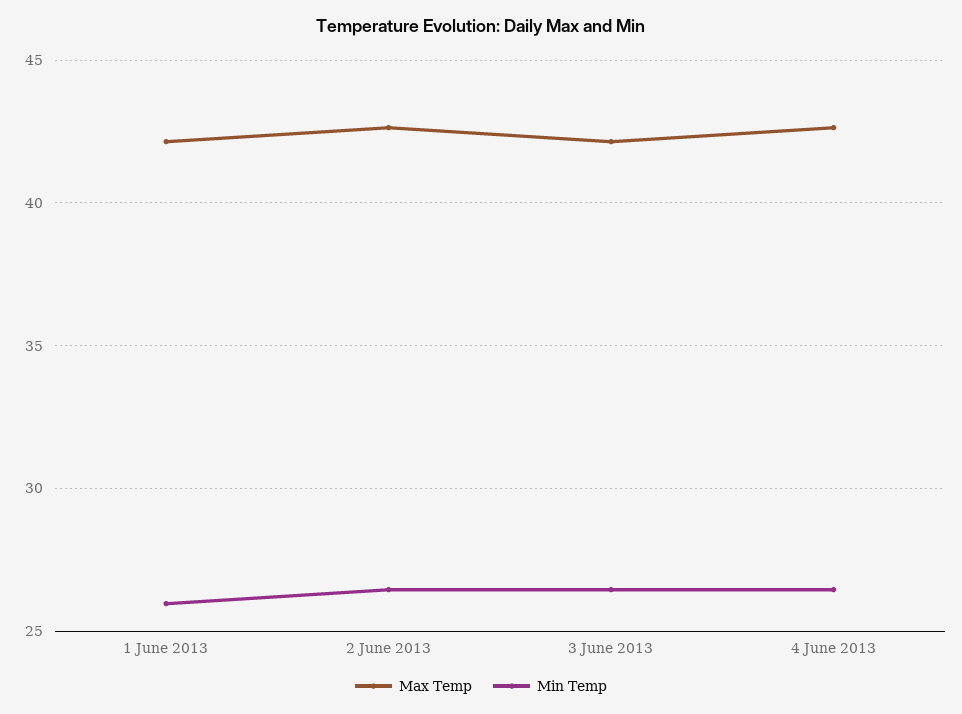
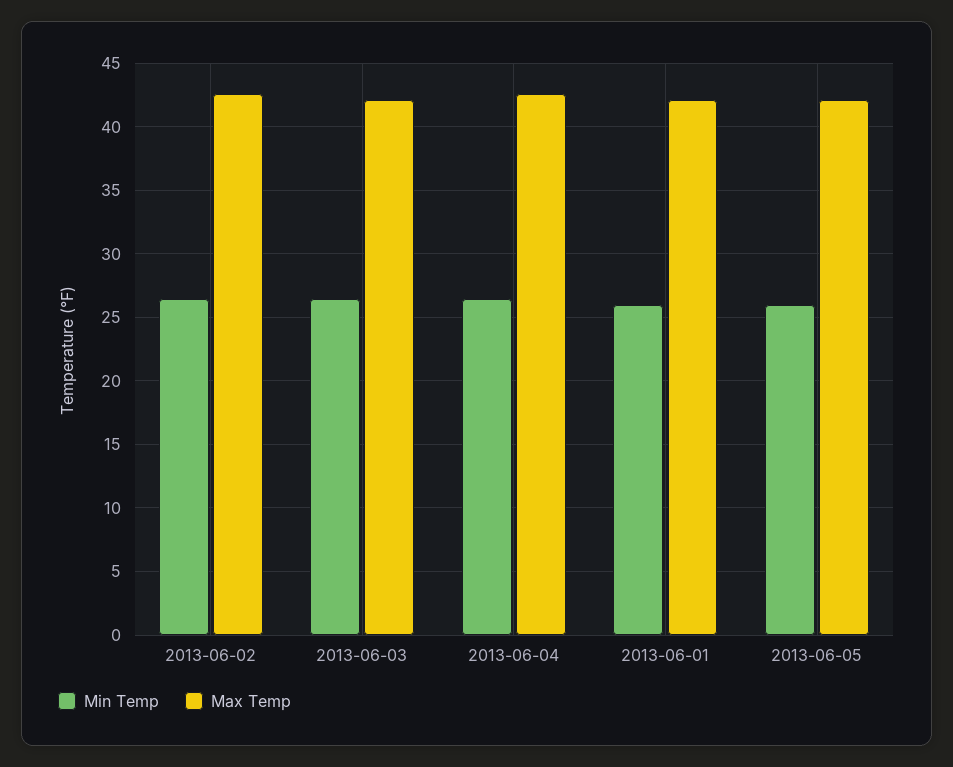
Min Temp, 2013-06-05: none -> 26
Max Temp, 2013-06-05: none -> 42

